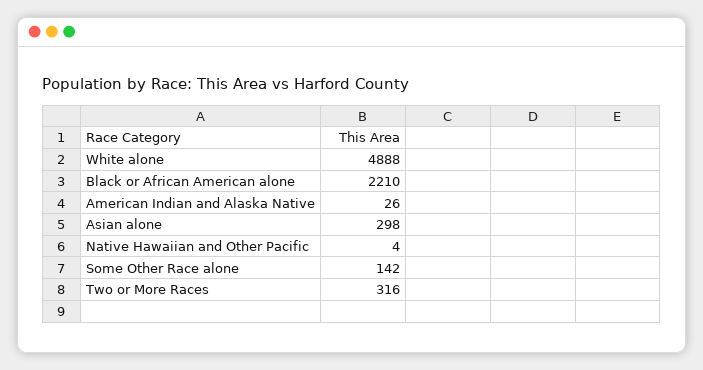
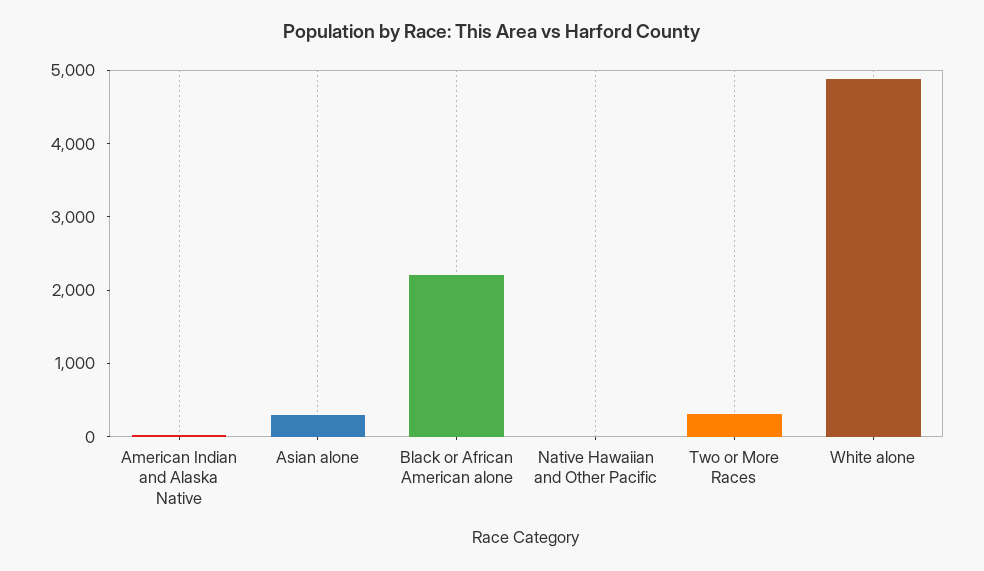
Some Other Race alone: 142 -> none

